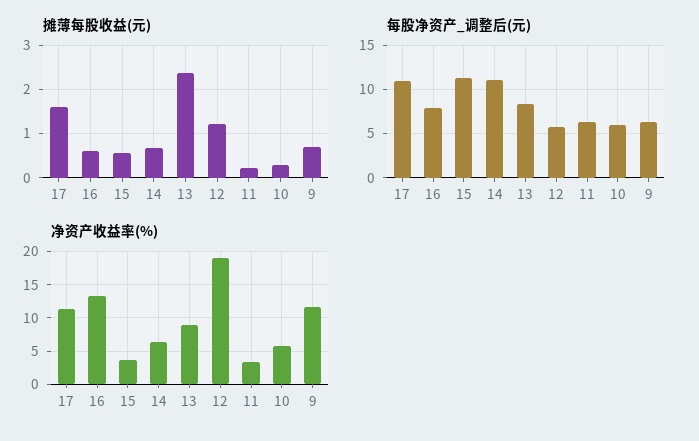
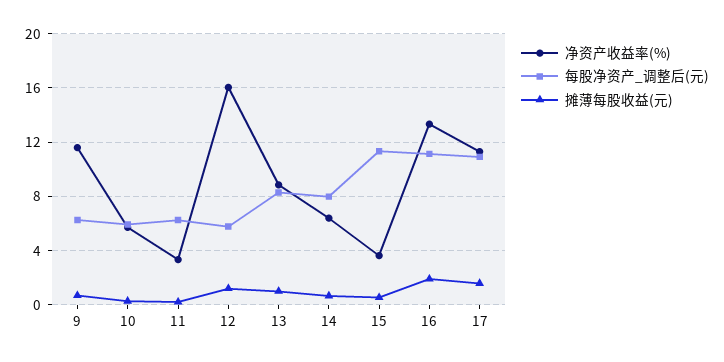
摊薄每股收益(元), 16: 0.6 -> 2
摊薄每股收益(元), 13: 2.4 -> 1
每股净资产_调整后(元), 16: 8 -> 11
每股净资产_调整后(元), 14: 11 -> 8
净资产收益率(%), 12: 19 -> 16

